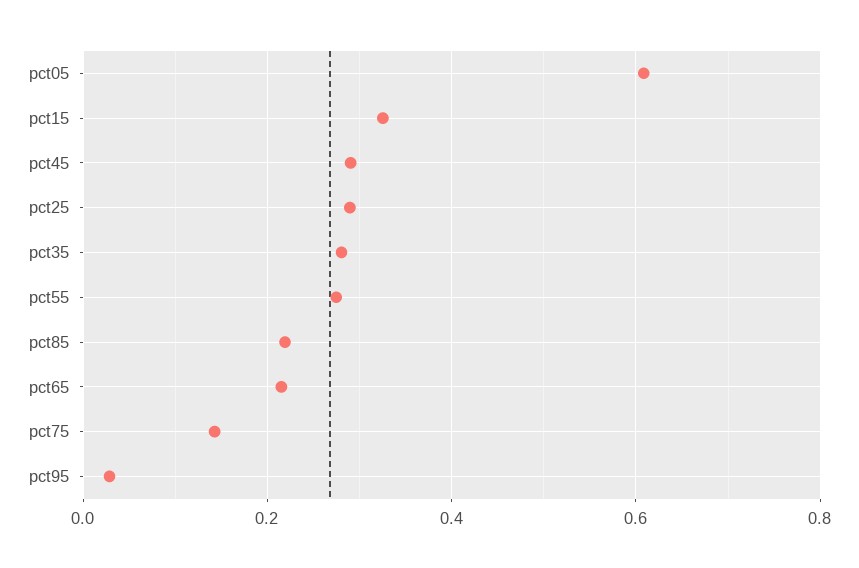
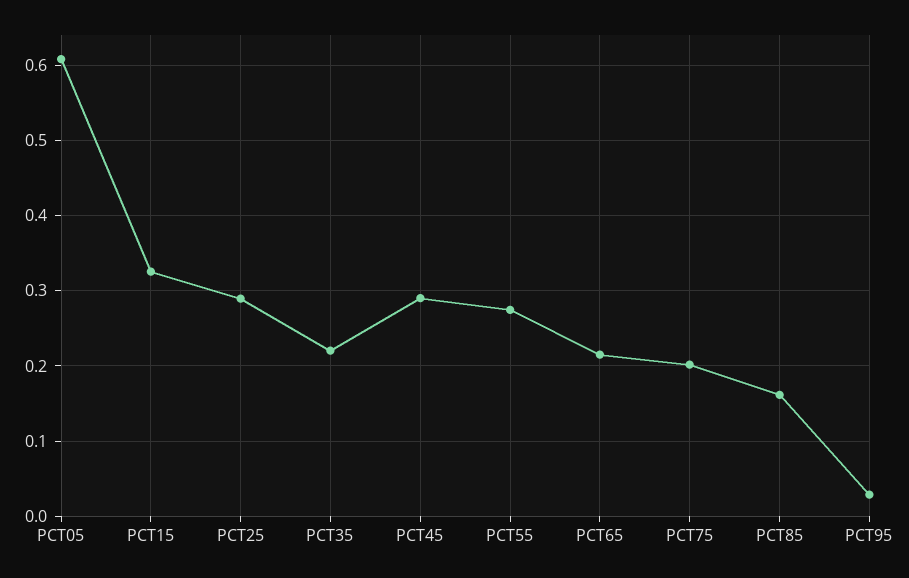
pct35: 0.28 -> 0.22
pct85: 0.22 -> 0.16
pct75: 0.14 -> 0.2

